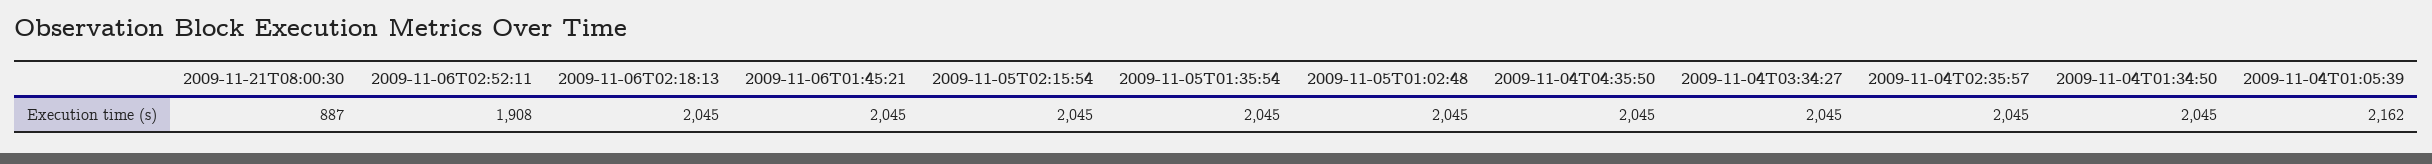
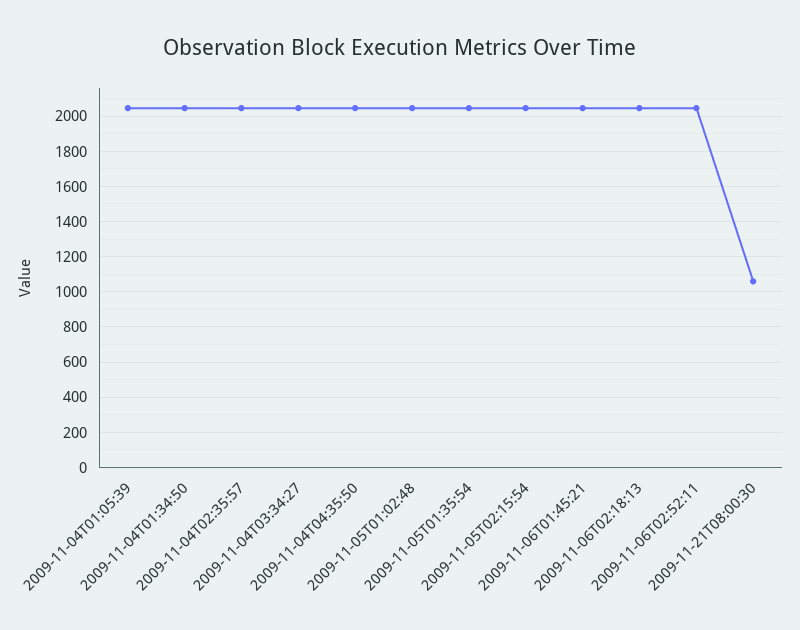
2009-11-21T08:00:30: 887 -> 1050
2009-11-06T02:52:11: 1908 -> 2050
2009-11-04T01:05:39: 2162 -> 2050

